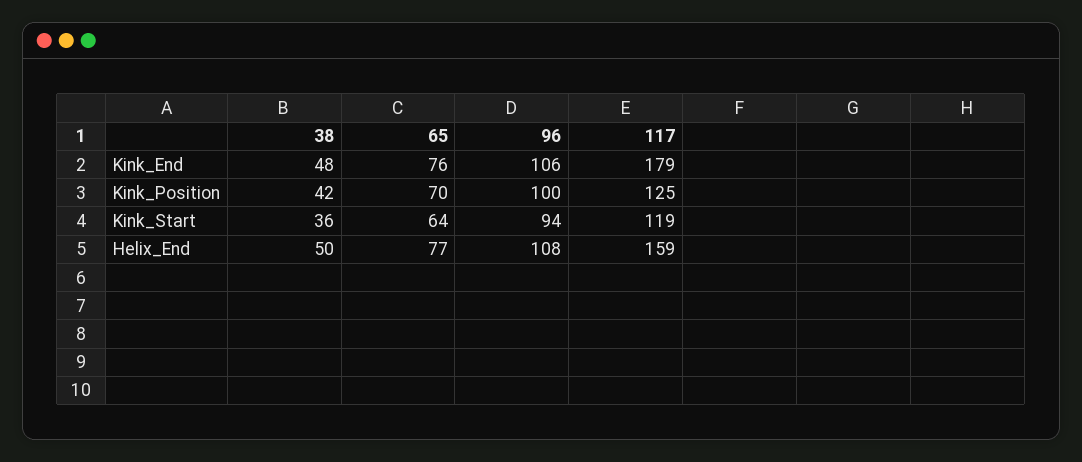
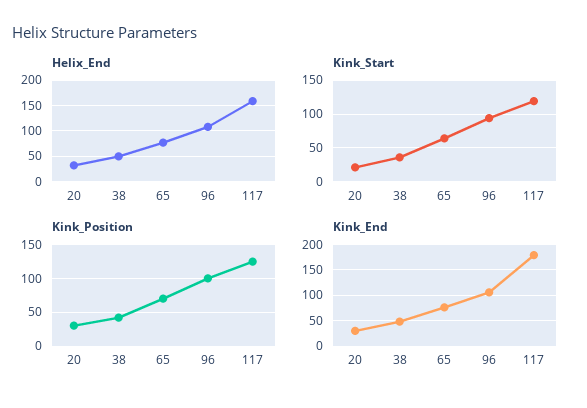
Helix_End, 20: none -> 25
Kink_Start, 20: none -> 20
Kink_Position, 20: none -> 30
Kink_End, 20: none -> 25

